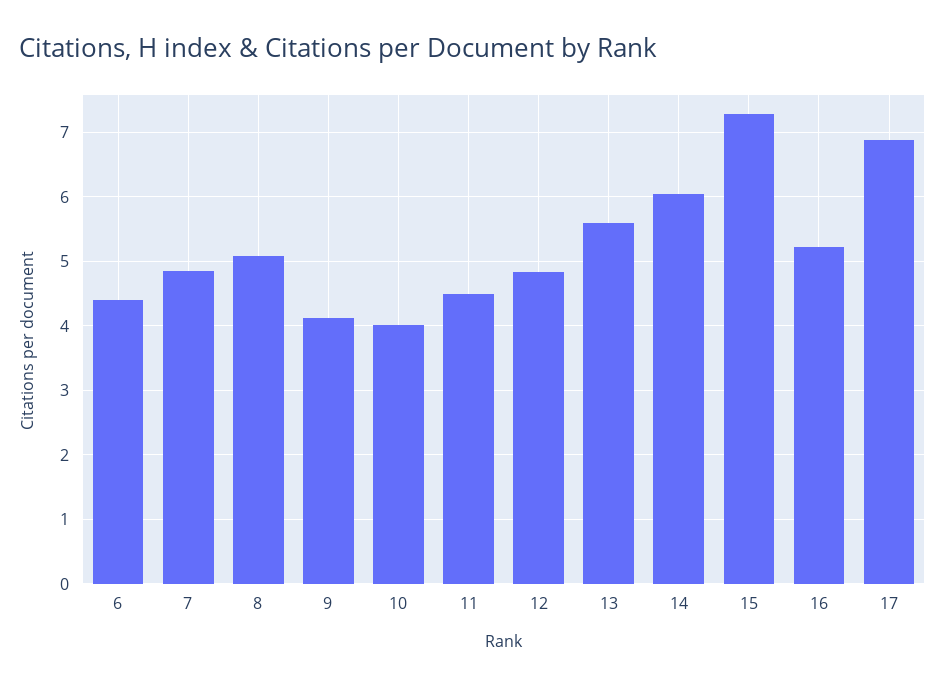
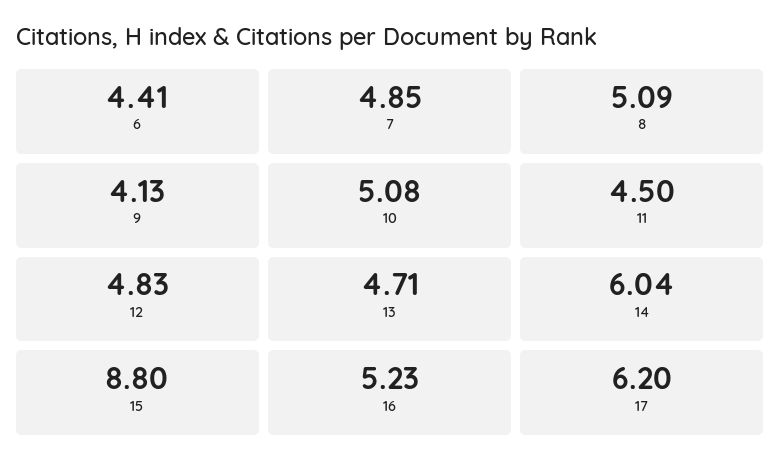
10: 4 -> 5.08
13: 5.6 -> 4.71
15: 7.3 -> 8.8
17: 6.9 -> 6.2

